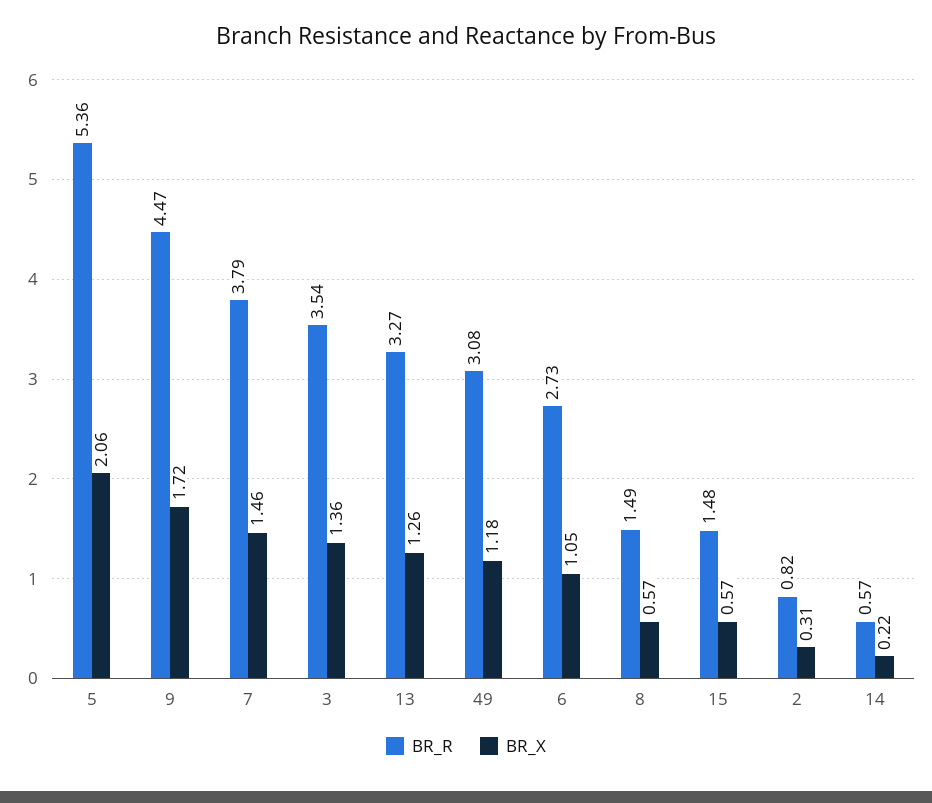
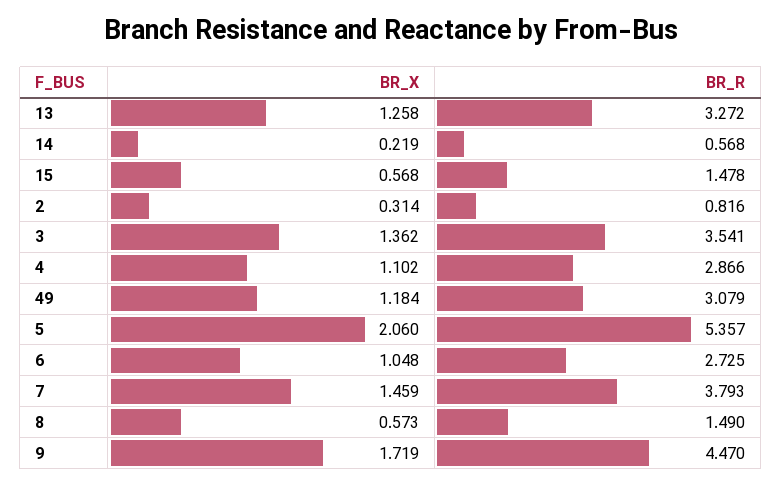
BR_X, 4: none -> 1.102
BR_R, 4: none -> 2.866

